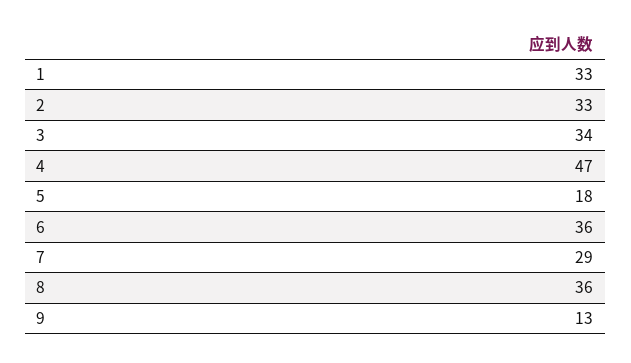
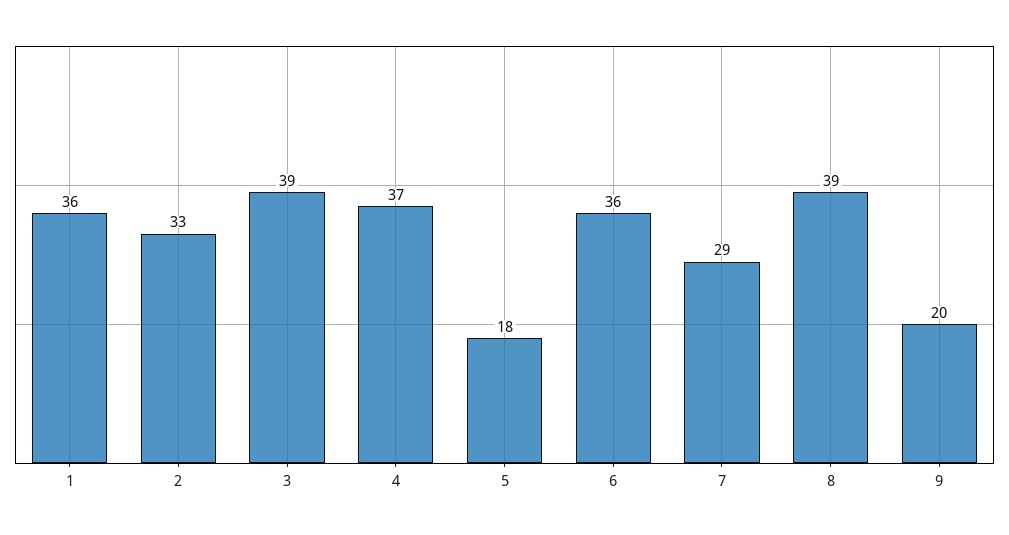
1: 33 -> 36
3: 34 -> 39
4: 47 -> 37
8: 36 -> 39
9: 13 -> 20

